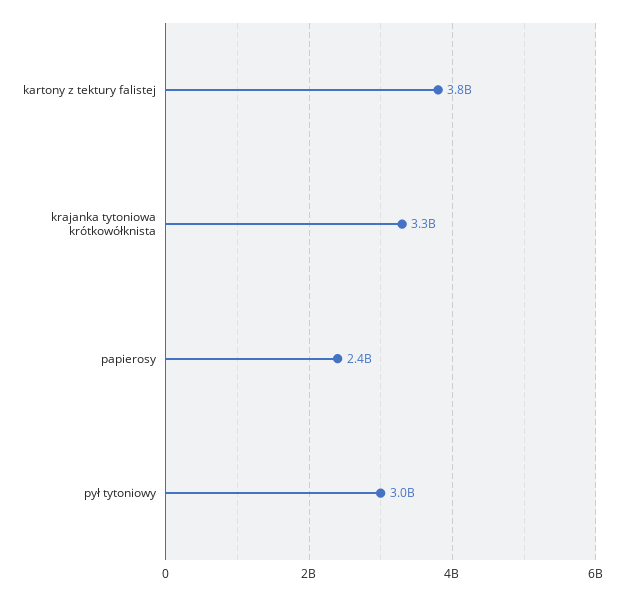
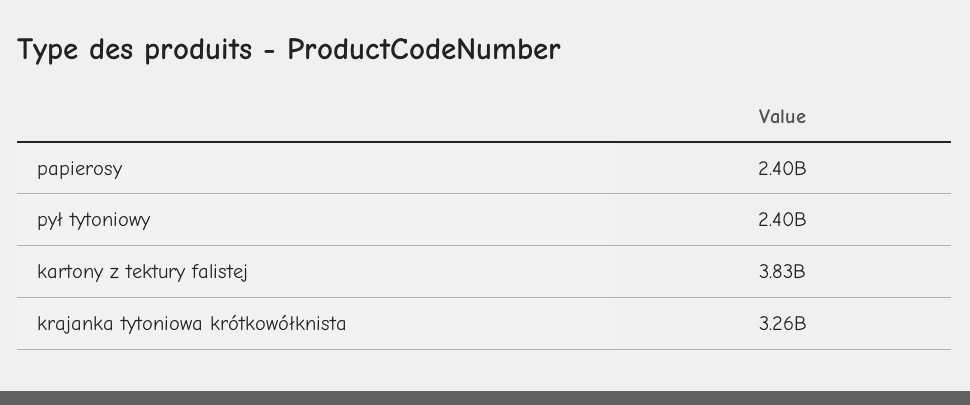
pył tytoniowy: 3000000000 -> 2400000000

